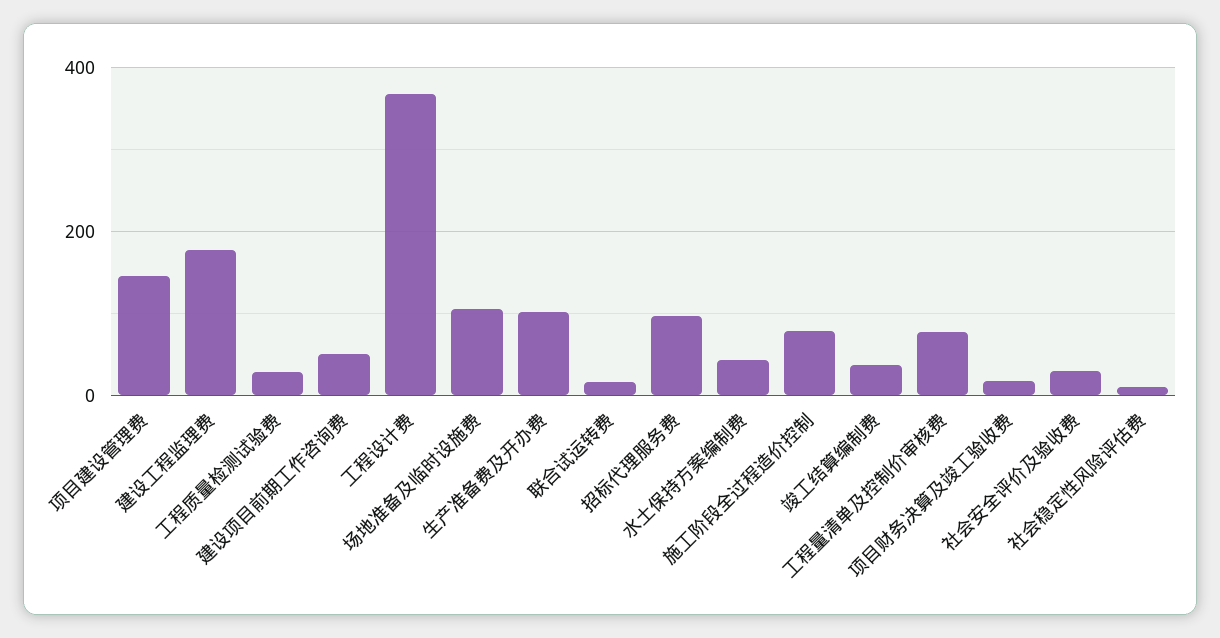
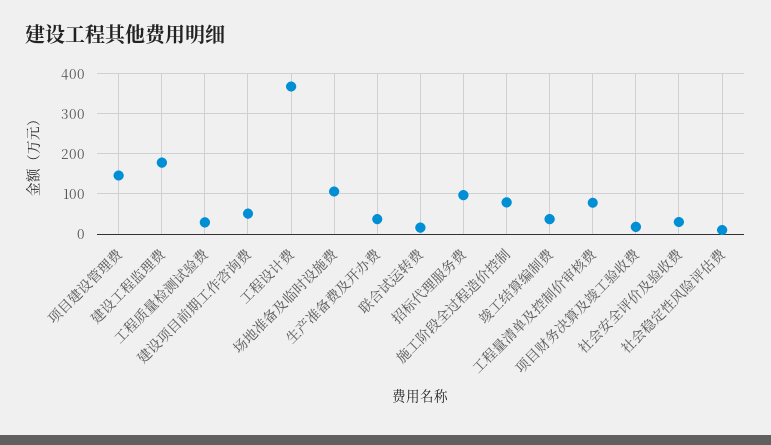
生产准备费及开办费: 100 -> 40
水土保持方案编制费: 40 -> none

